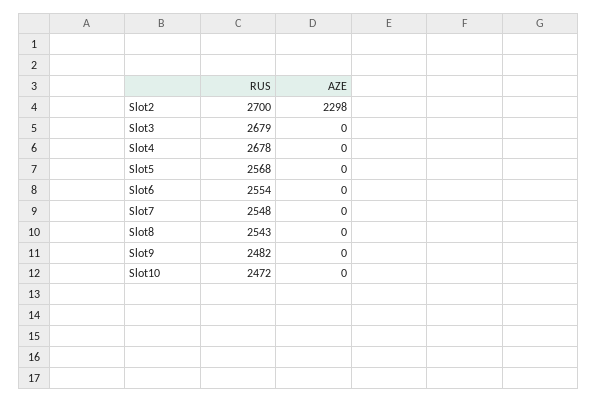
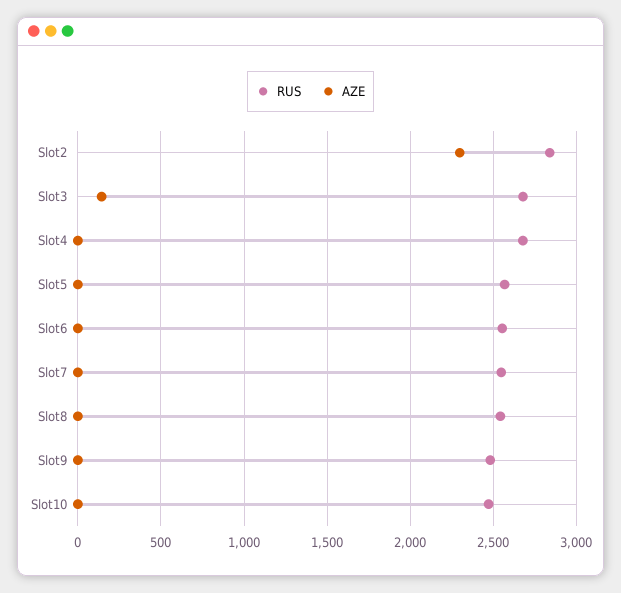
RUS, Slot2: 2700 -> 2850
AZE, Slot3: 0 -> 150

